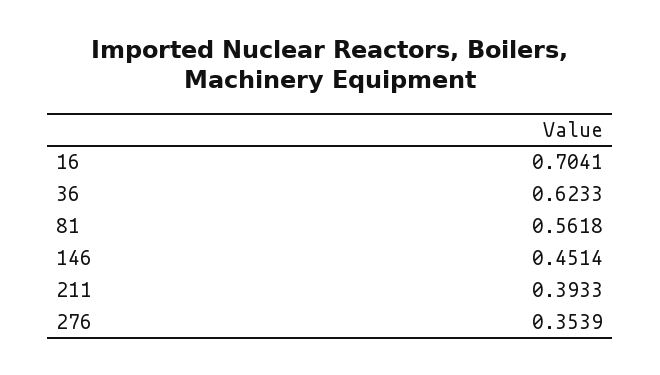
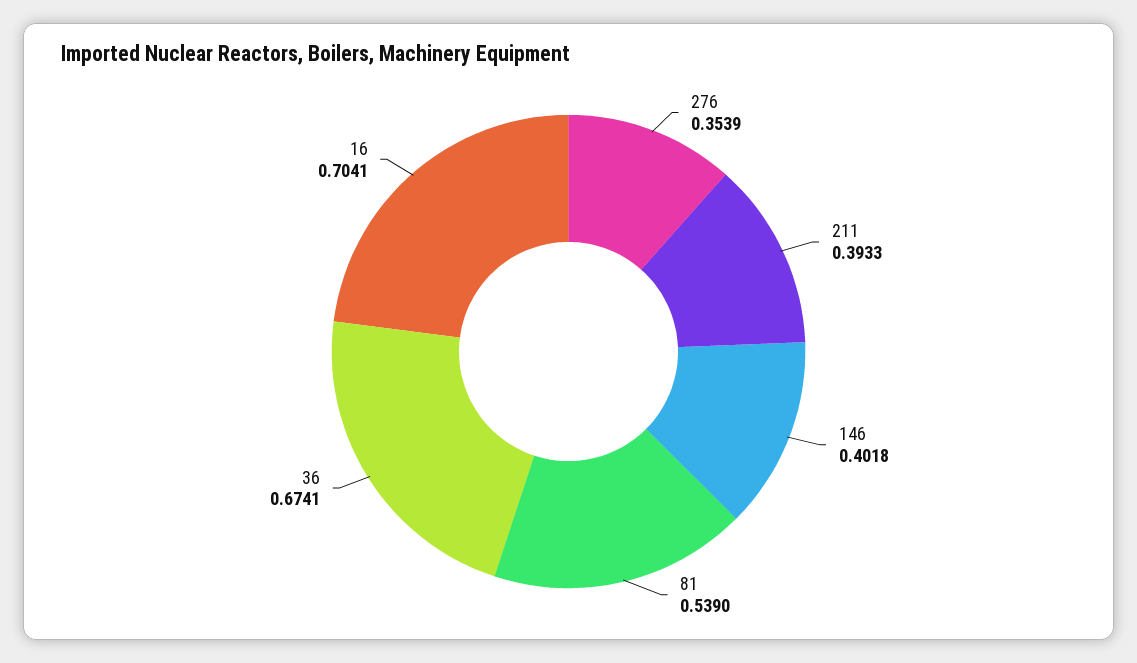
36: 0.6233 -> 0.6741
81: 0.5618 -> 0.539
146: 0.4514 -> 0.4018

